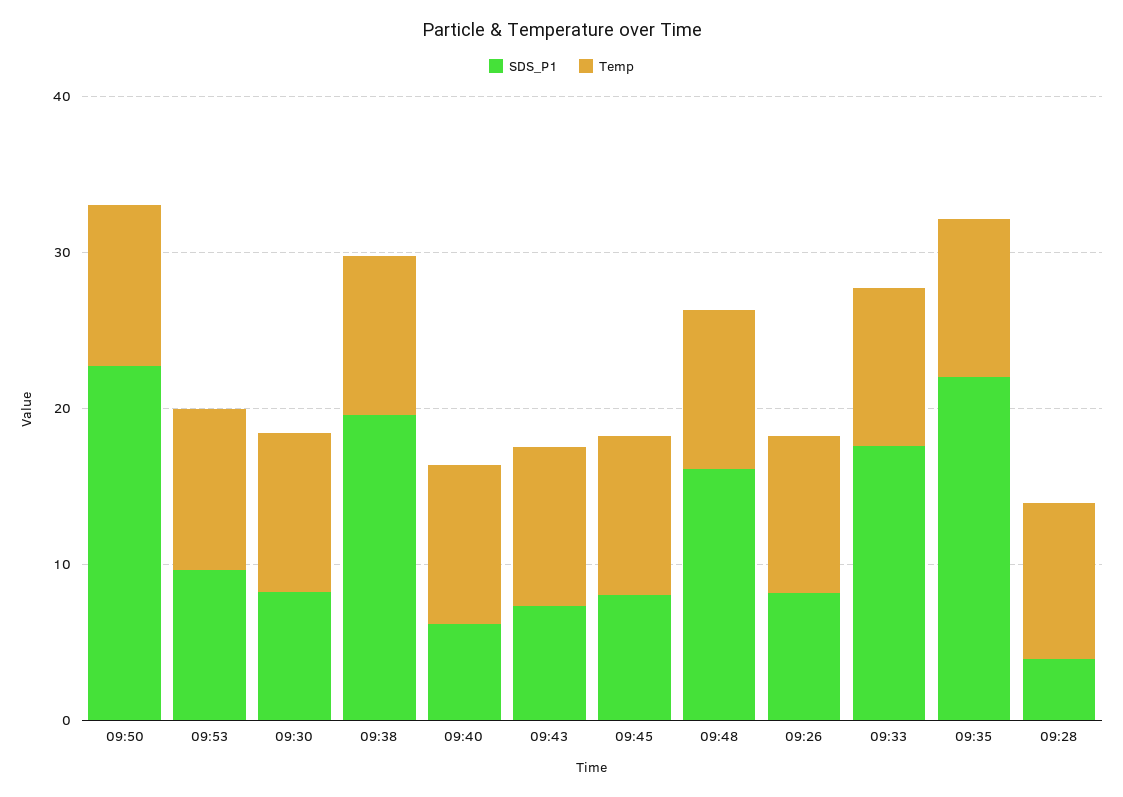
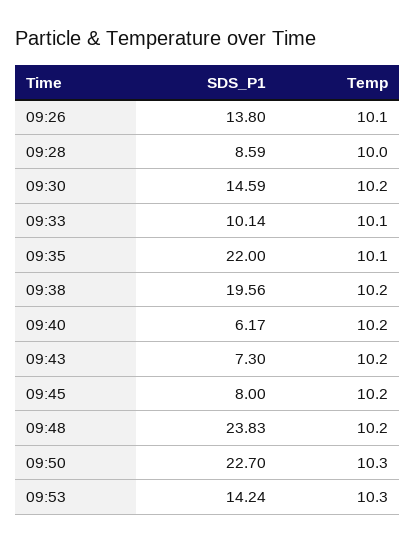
SDS_P1, 09:53: 10 -> 14.24
SDS_P1, 09:30: 8 -> 14.59
SDS_P1, 09:48: 16 -> 23.83
SDS_P1, 09:26: 8 -> 13.8
SDS_P1, 09:33: 18 -> 10.14
SDS_P1, 09:28: 4 -> 8.59

